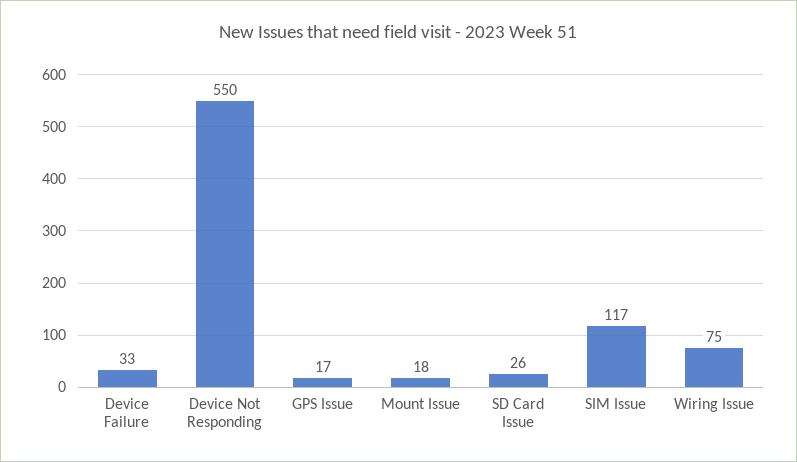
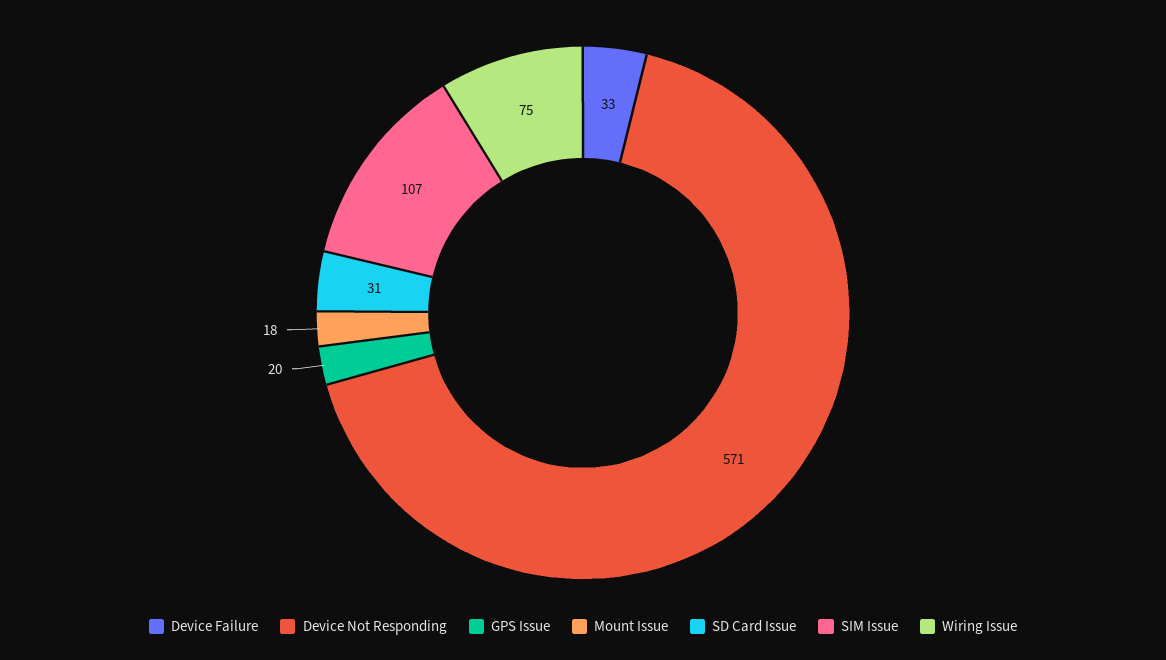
Device Not Responding: 550 -> 571
GPS Issue: 17 -> 20
SD Card Issue: 26 -> 31
SIM Issue: 117 -> 107

